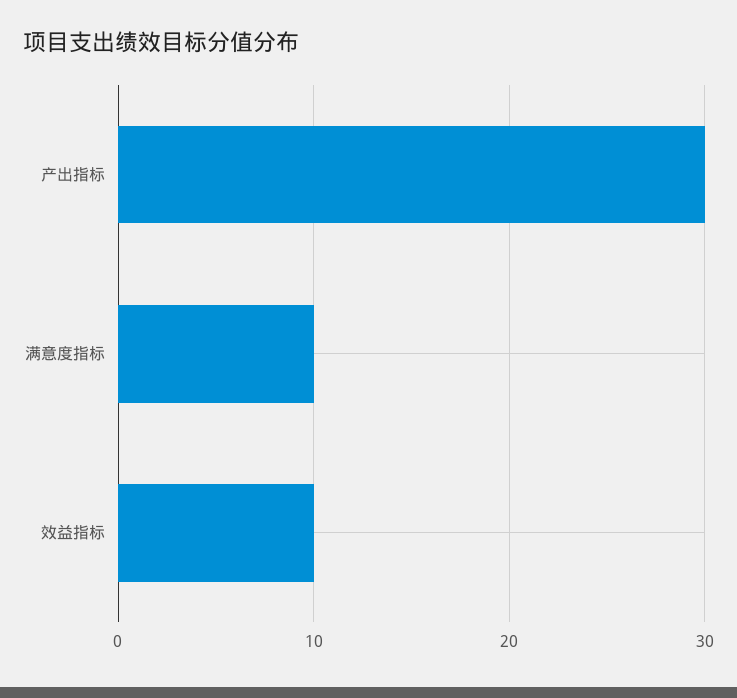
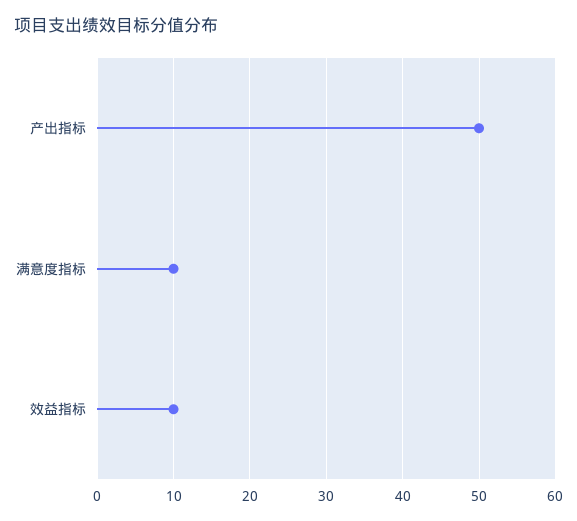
产出指标: 30 -> 50

